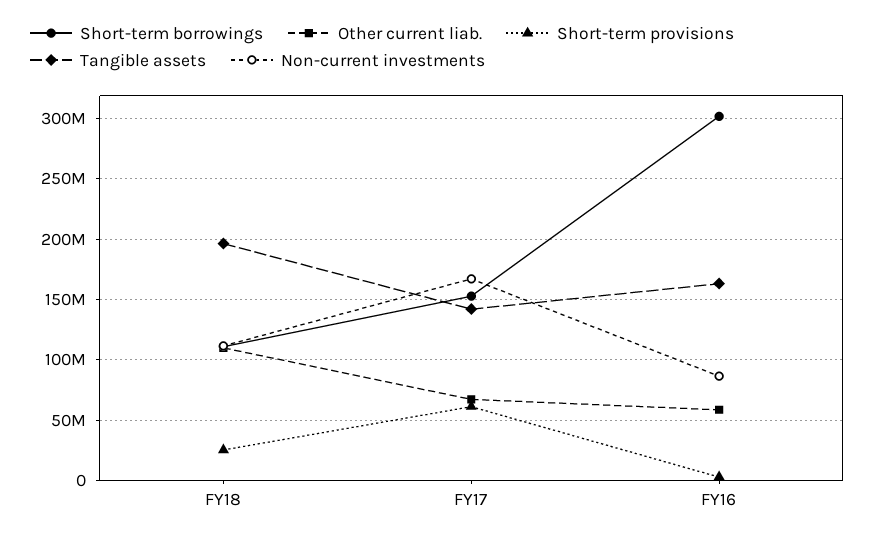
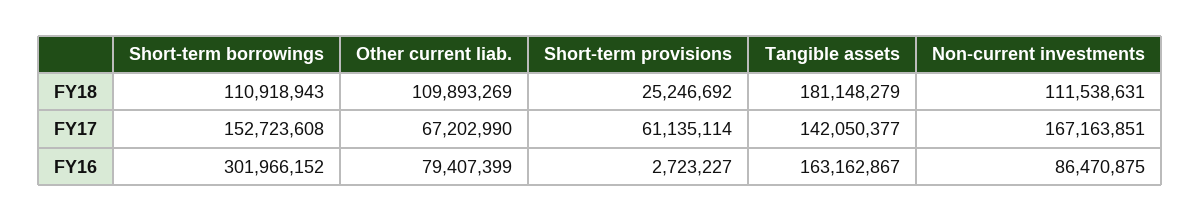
Tangible assets, FY18: 195000000 -> 181148279
Other current liab., FY16: 60000000 -> 79407399

